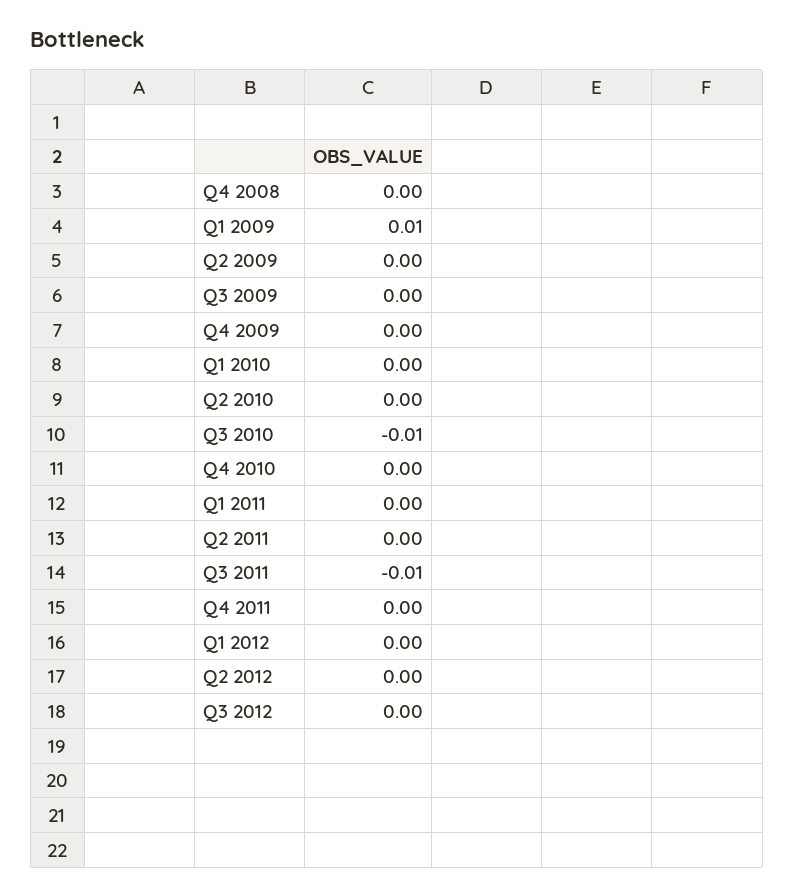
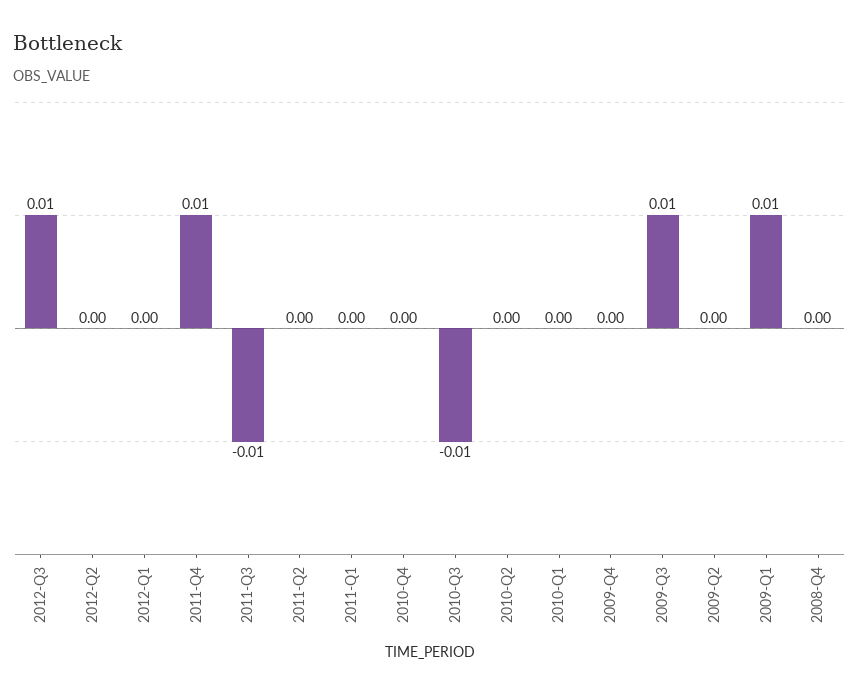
Q3 2009: 0 -> 0.01
Q4 2011: 0 -> 0.01
Q3 2012: 0 -> 0.01

